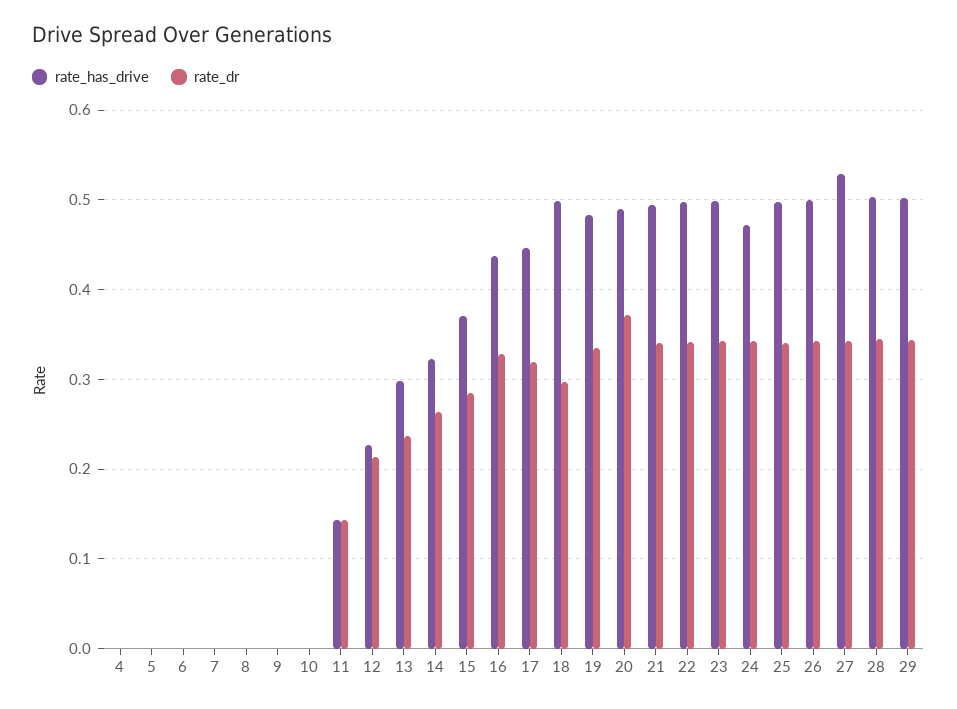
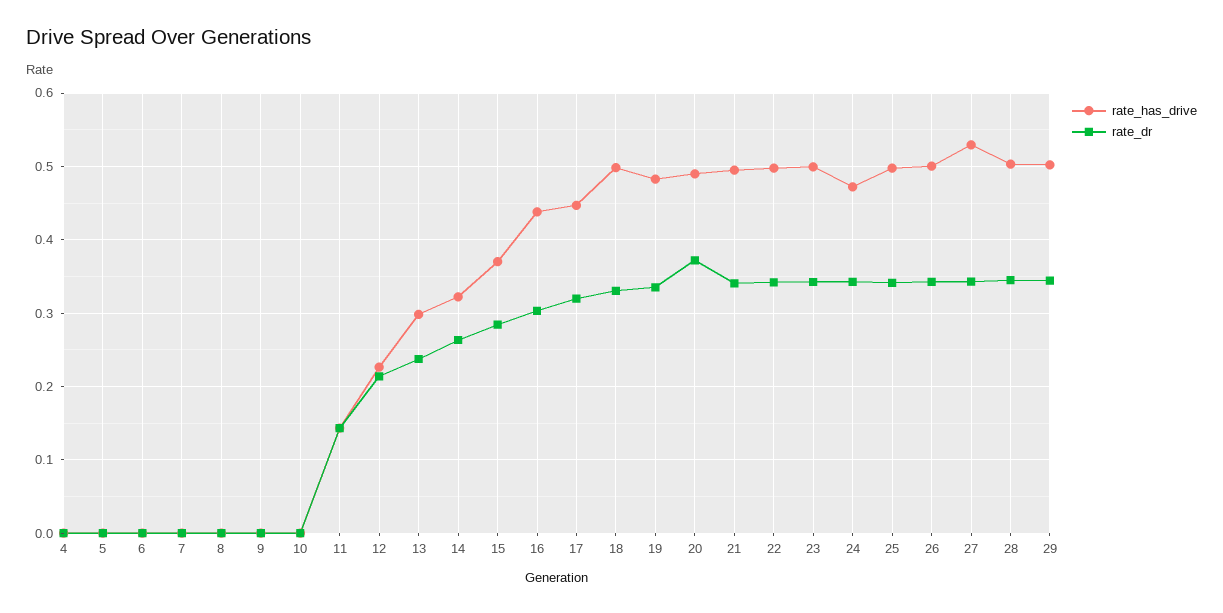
rate_dr, 16: 0.33 -> 0.3
rate_dr, 18: 0.3 -> 0.33

